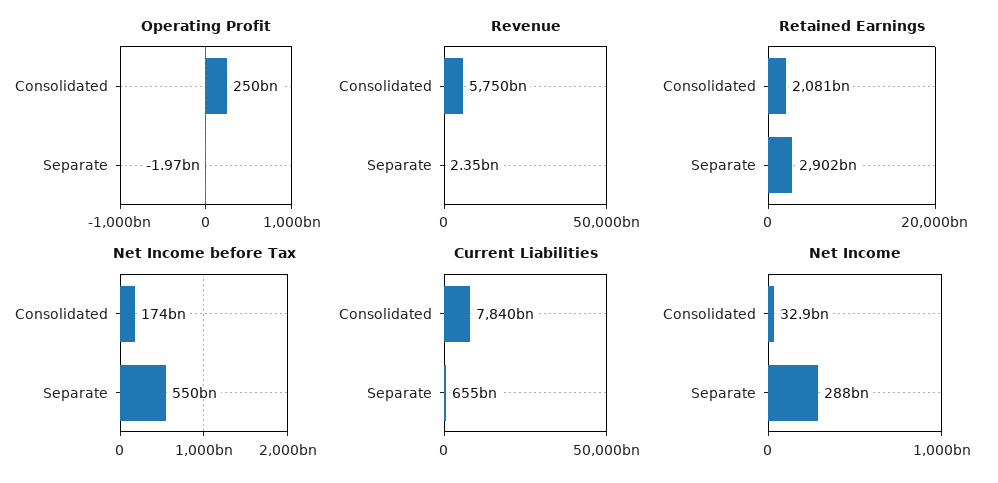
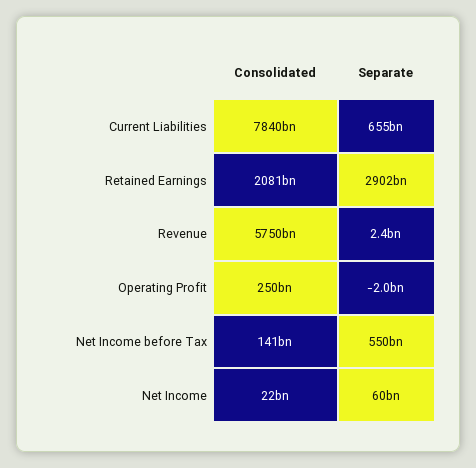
Net Income before Tax, Consolidated: 174000000000 -> 141000000000
Net Income, Consolidated: 32900000000 -> 22000000000
Net Income, Separate: 288000000000 -> 60000000000

